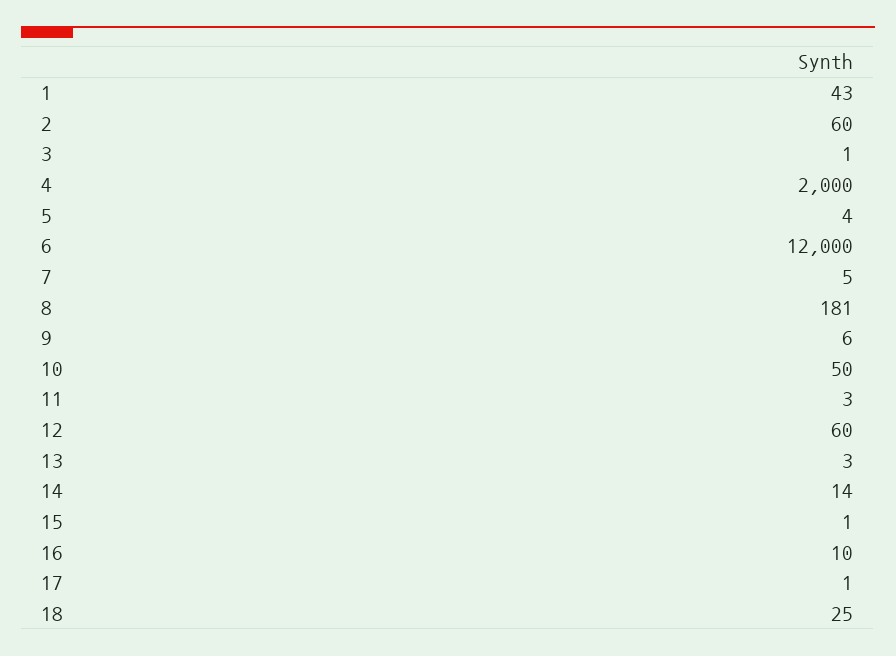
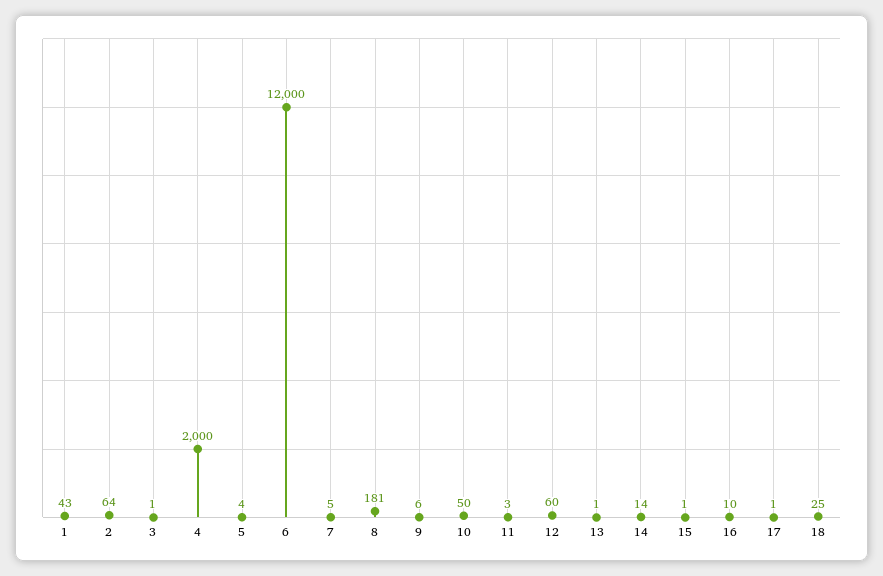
2: 60 -> 64
13: 3 -> 1

